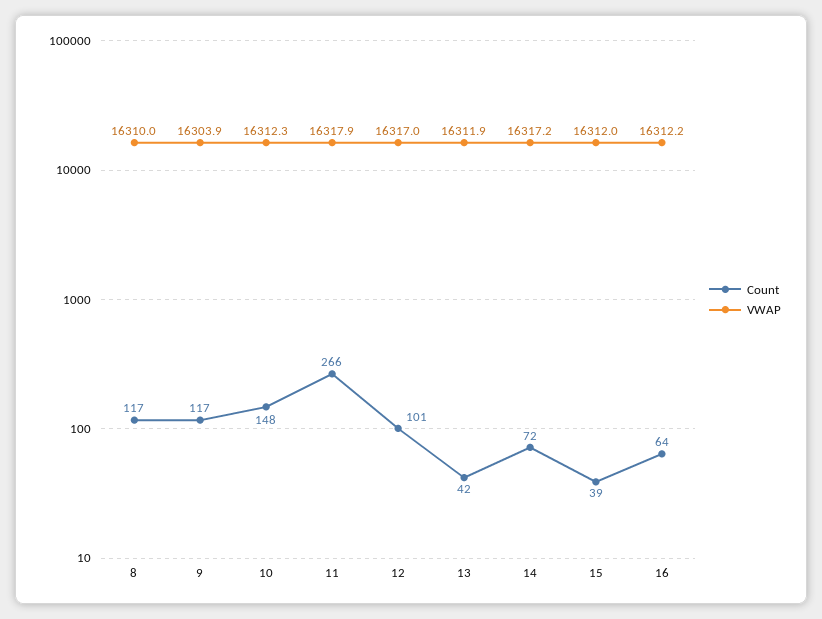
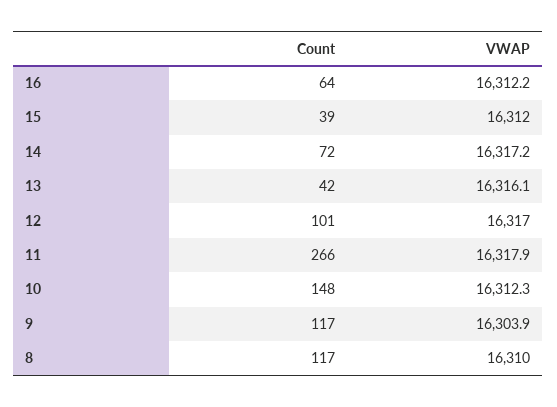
VWAP, 13: 16311.9 -> 16316.1

